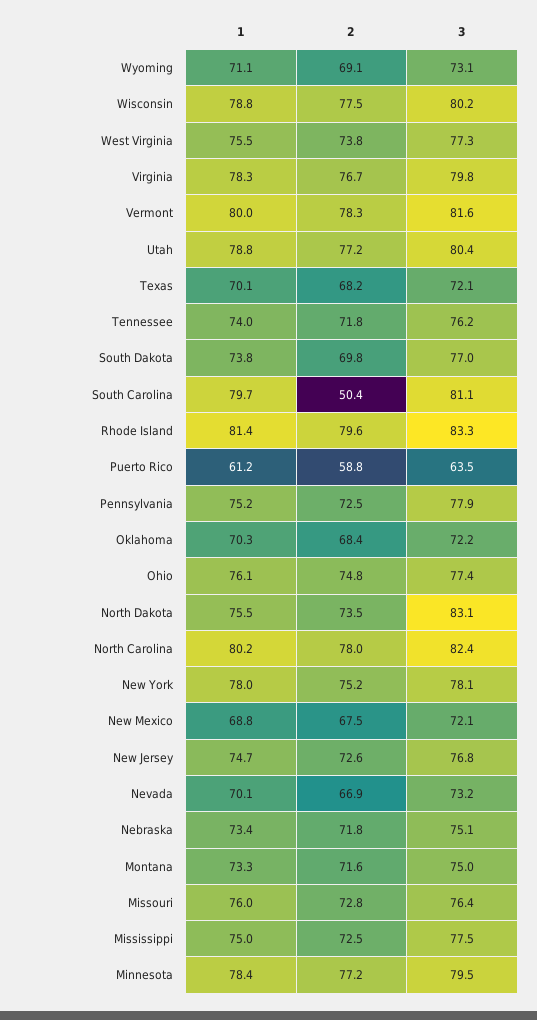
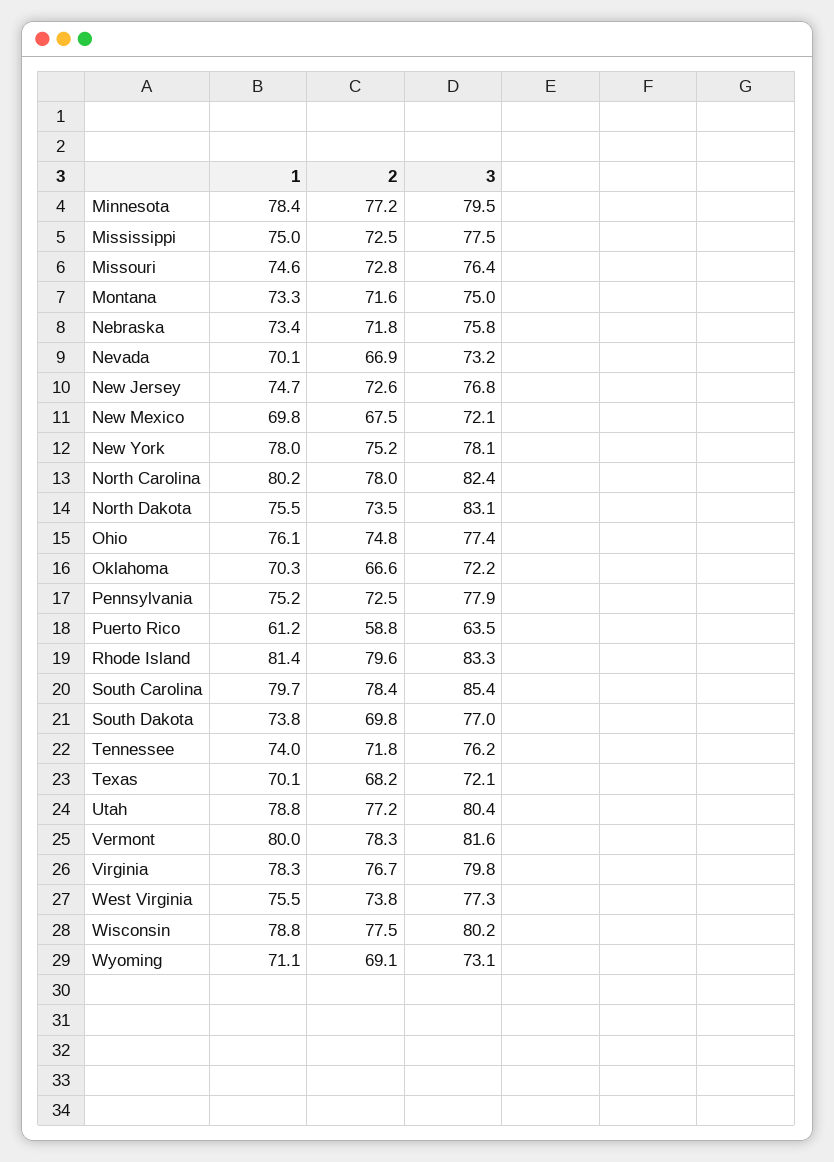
2, South Carolina: 50.4 -> 78.4
3, South Carolina: 81.1 -> 85.4
2, Oklahoma: 68.4 -> 66.6
1, New Mexico: 68.8 -> 69.8
3, Nebraska: 75.1 -> 75.8
1, Missouri: 76 -> 74.6

